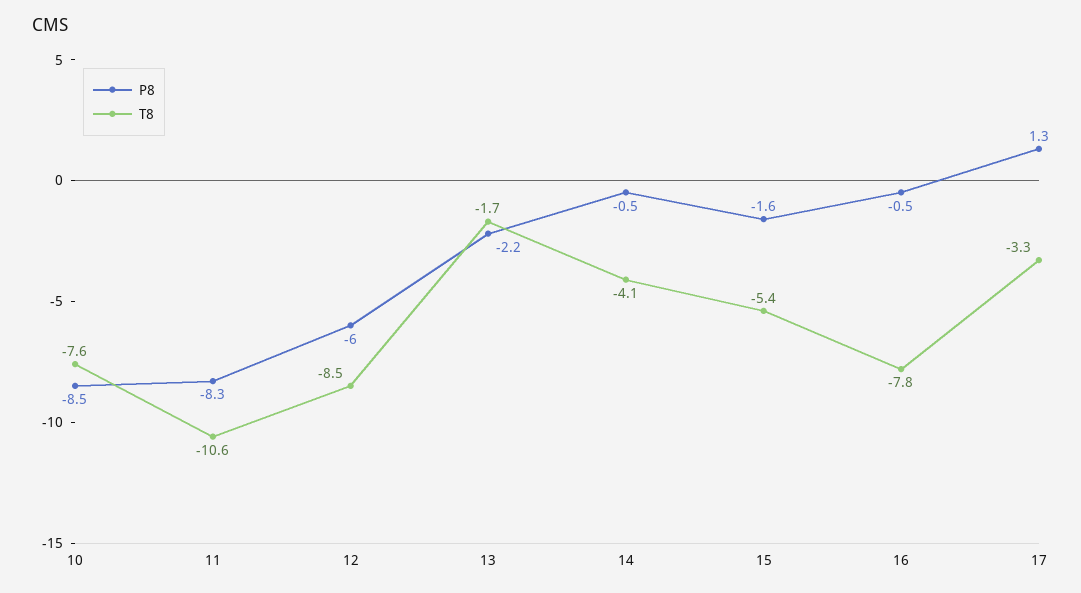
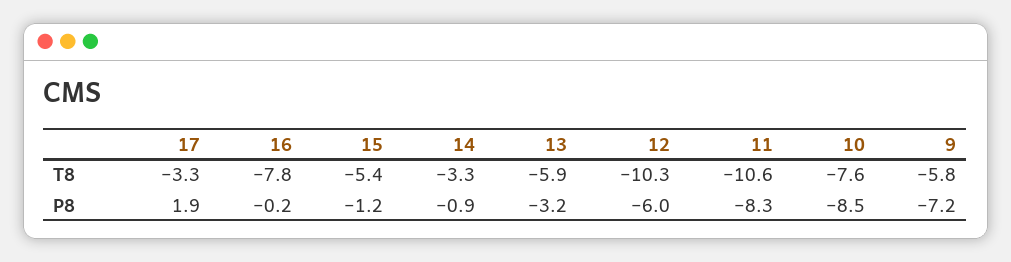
T8, 12: -8.5 -> -10.3
P8, 13: -2.2 -> -3.2
T8, 13: -1.7 -> -5.9
P8, 14: -0.5 -> -0.9
T8, 14: -4.1 -> -3.3
P8, 15: -1.6 -> -1.2
P8, 16: -0.5 -> -0.2
P8, 17: 1.3 -> 1.9
T8, 9: none -> -5.8
P8, 9: none -> -7.2

